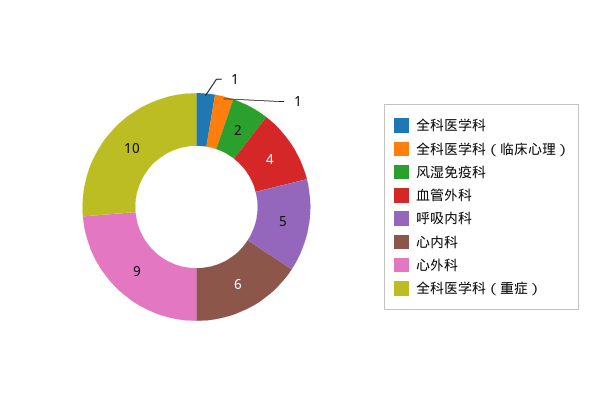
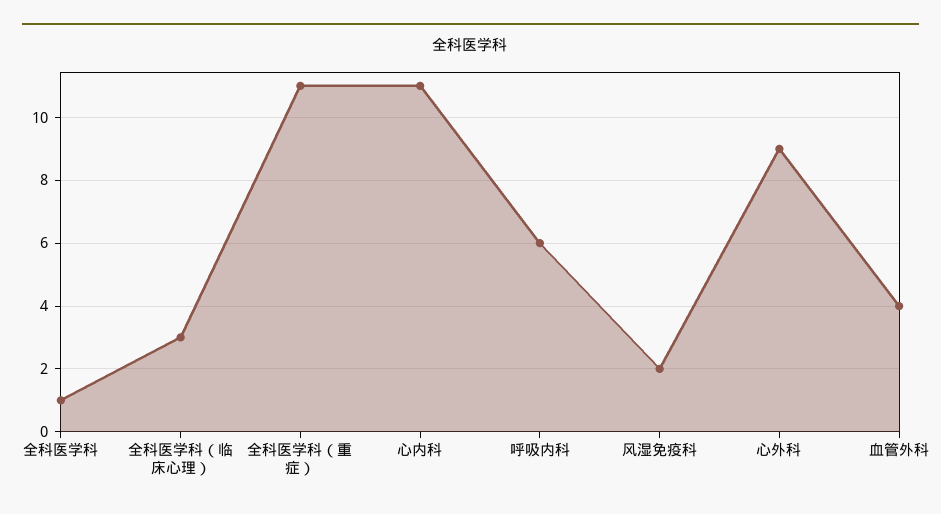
全科医学科（临床心理）: 1 -> 3
呼吸内科: 5 -> 6
心内科: 6 -> 11
全科医学科（重症）: 10 -> 11

